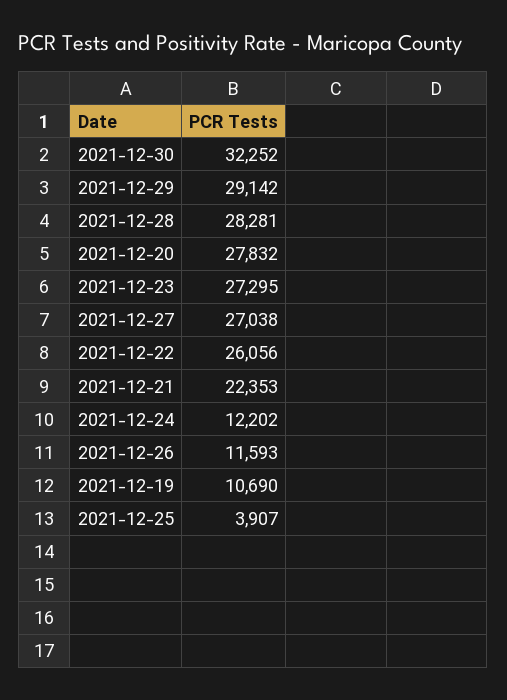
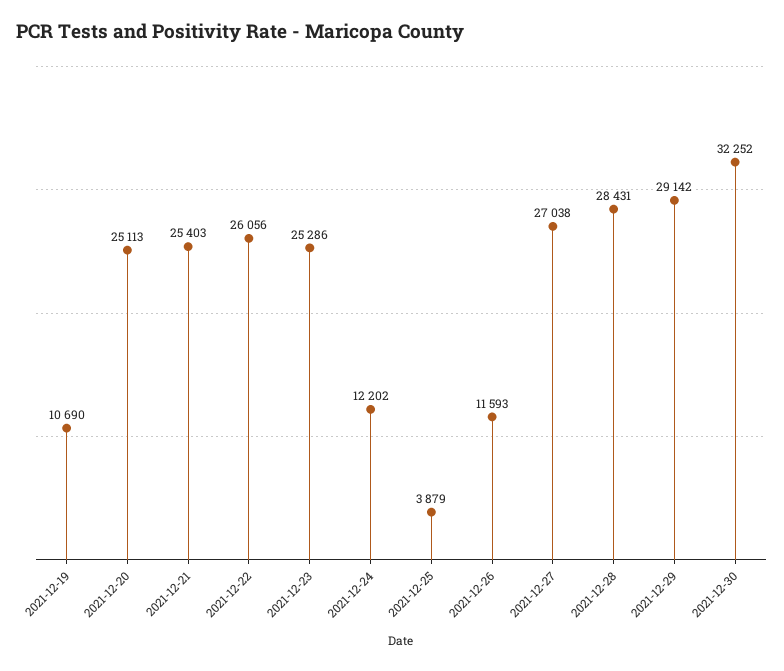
2021-12-28: 28281 -> 28431
2021-12-20: 27832 -> 25113
2021-12-23: 27295 -> 25286
2021-12-21: 22353 -> 25403
2021-12-25: 3907 -> 3879

